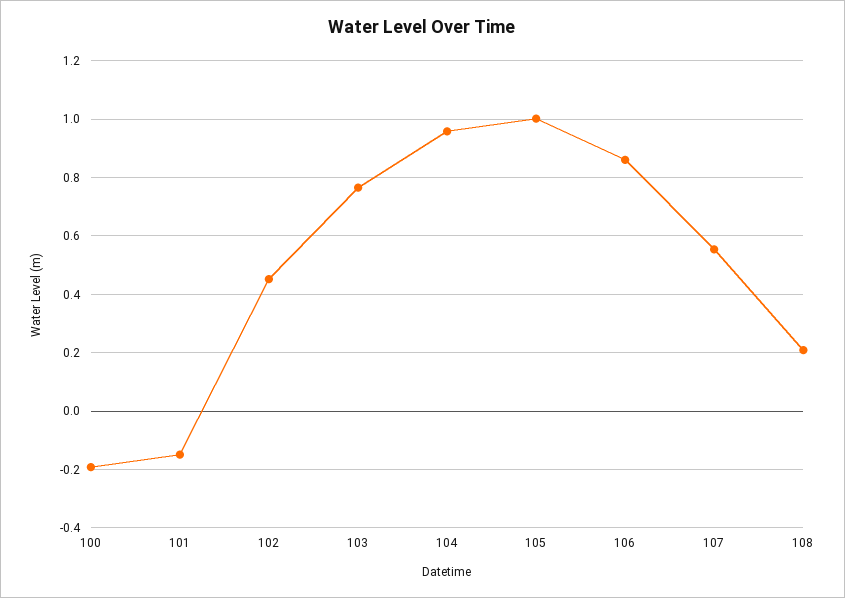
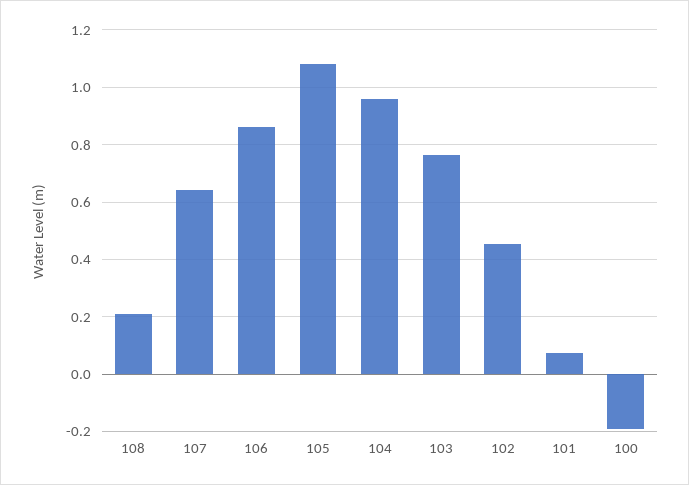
101: -0.15 -> 0.075
105: 1 -> 1.075
107: 0.55 -> 0.65

